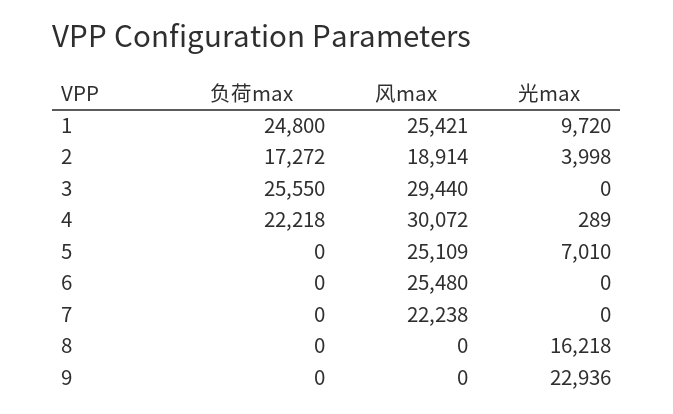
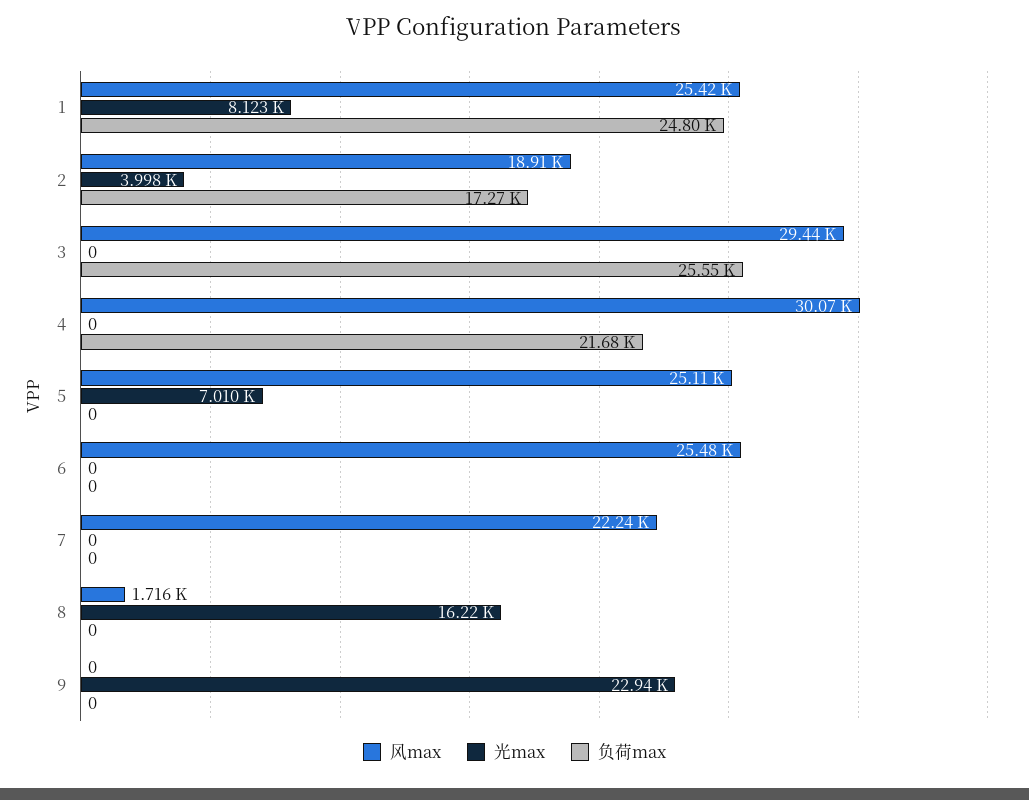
光max, 1: 9720 -> 8123
负荷max, 4: 22218 -> 21680
光max, 4: 289 -> 0
风max, 8: 0 -> 1716

